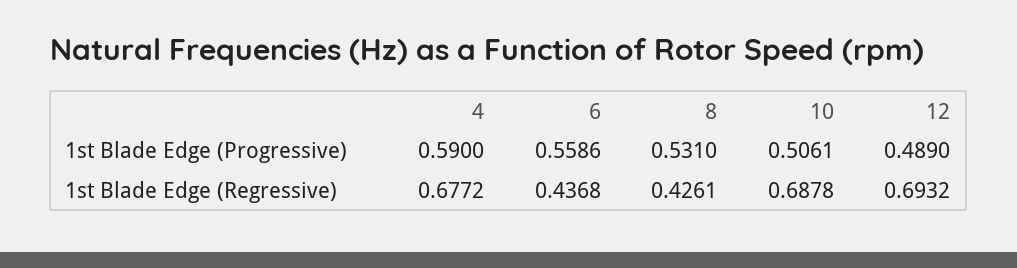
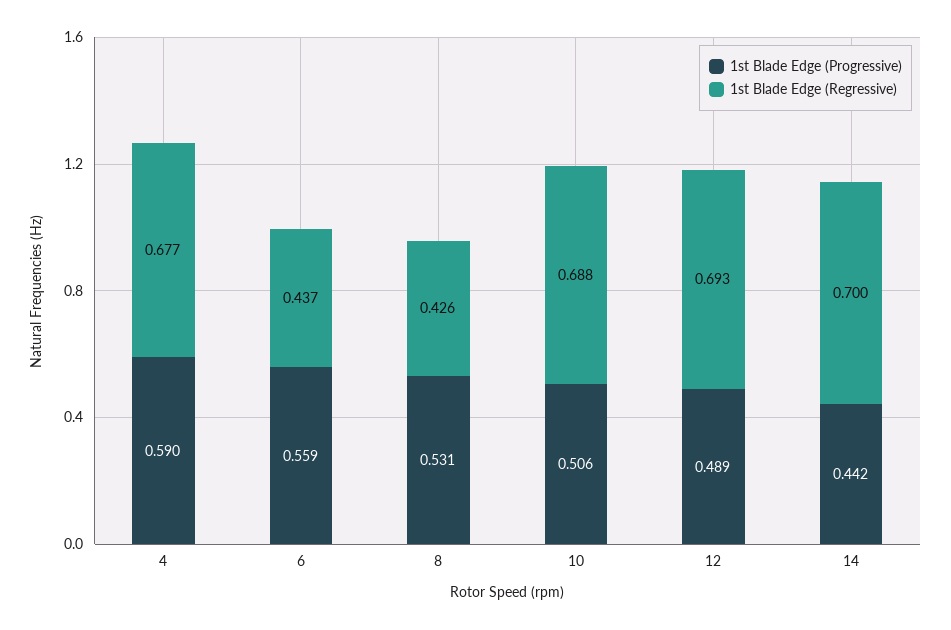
1st Blade Edge (Progressive), 14: none -> 0.442
1st Blade Edge (Regressive), 14: none -> 0.7

